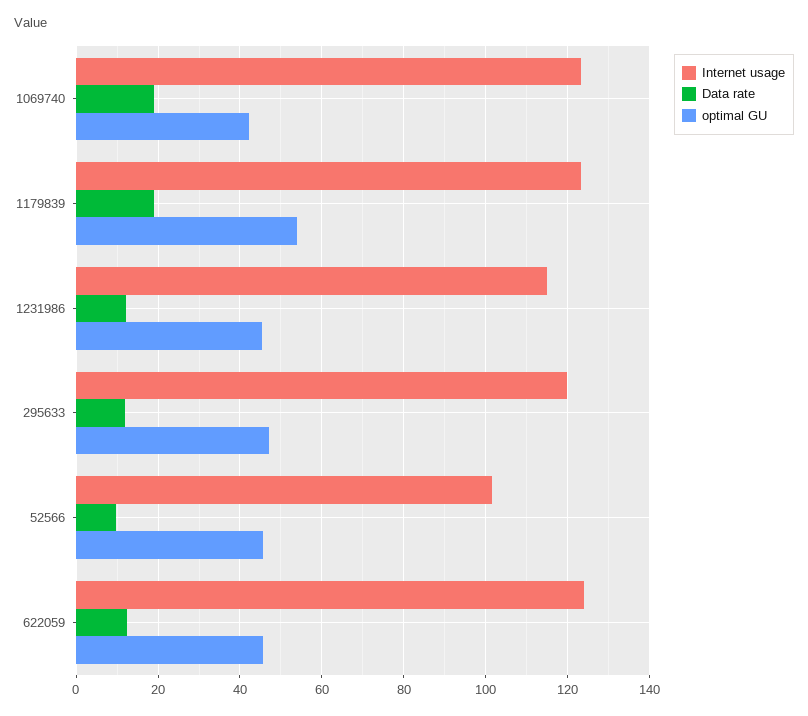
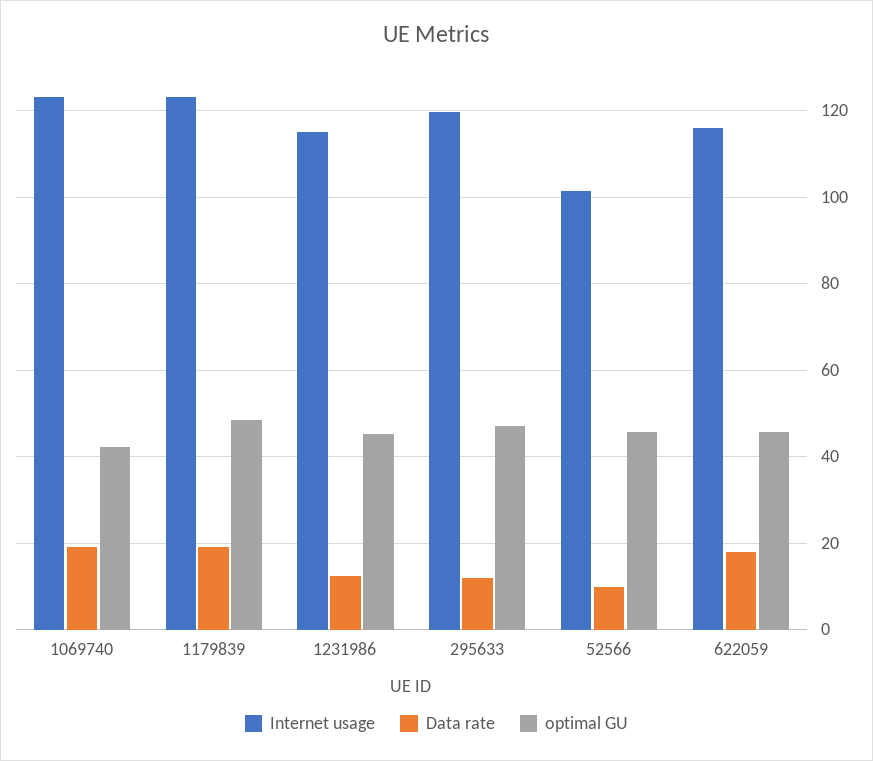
optimal GU, 1179839: 54 -> 48
Internet usage, 622059: 124 -> 116
Data rate, 622059: 12 -> 18

